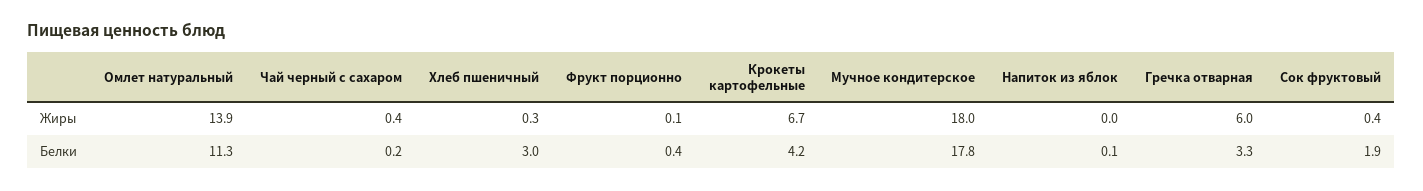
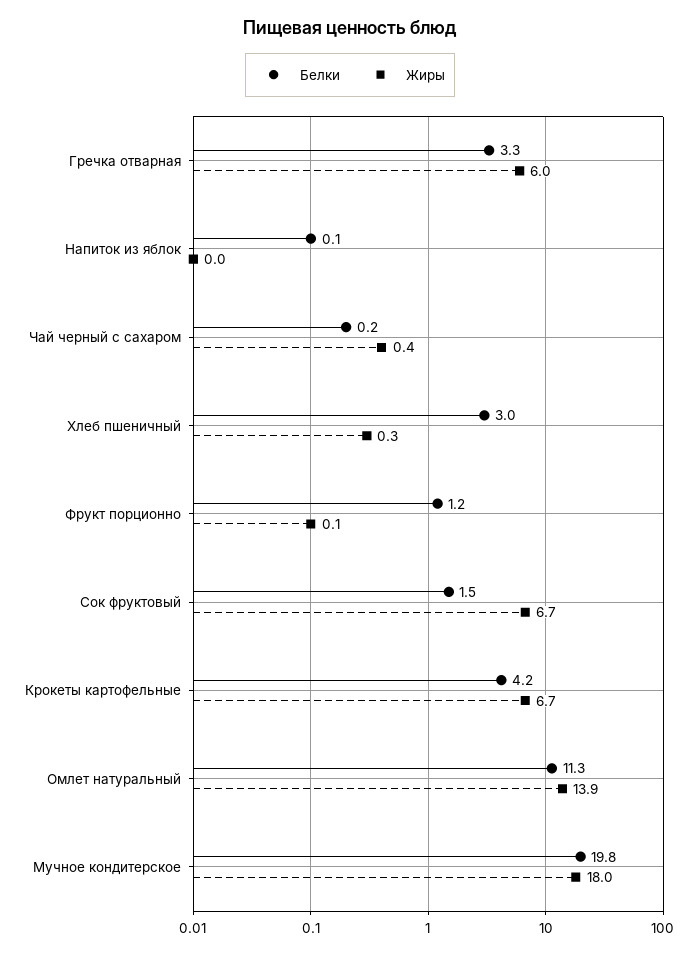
Жиры, Сок фруктовый: 0.4 -> 6.7
Белки, Фрукт порционно: 0.4 -> 1.2
Белки, Мучное кондитерское: 17.8 -> 19.8
Белки, Сок фруктовый: 1.9 -> 1.5

